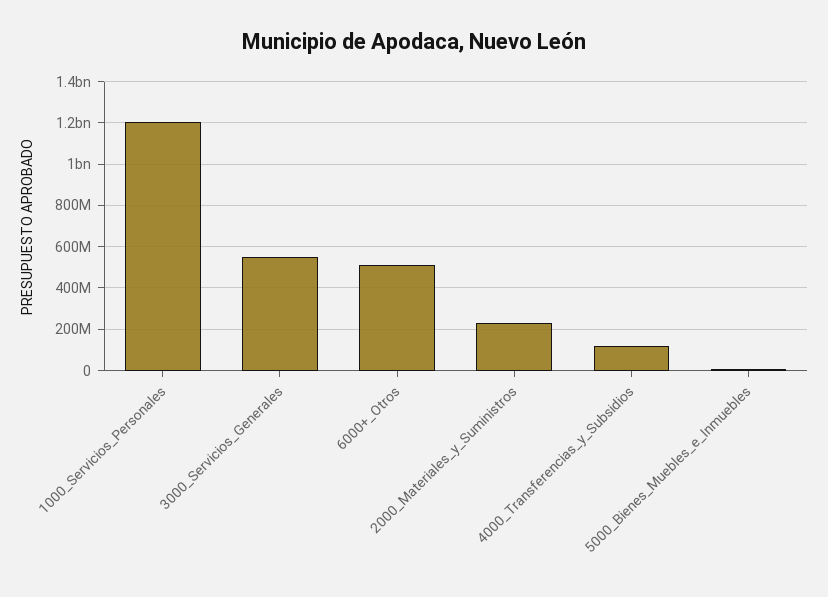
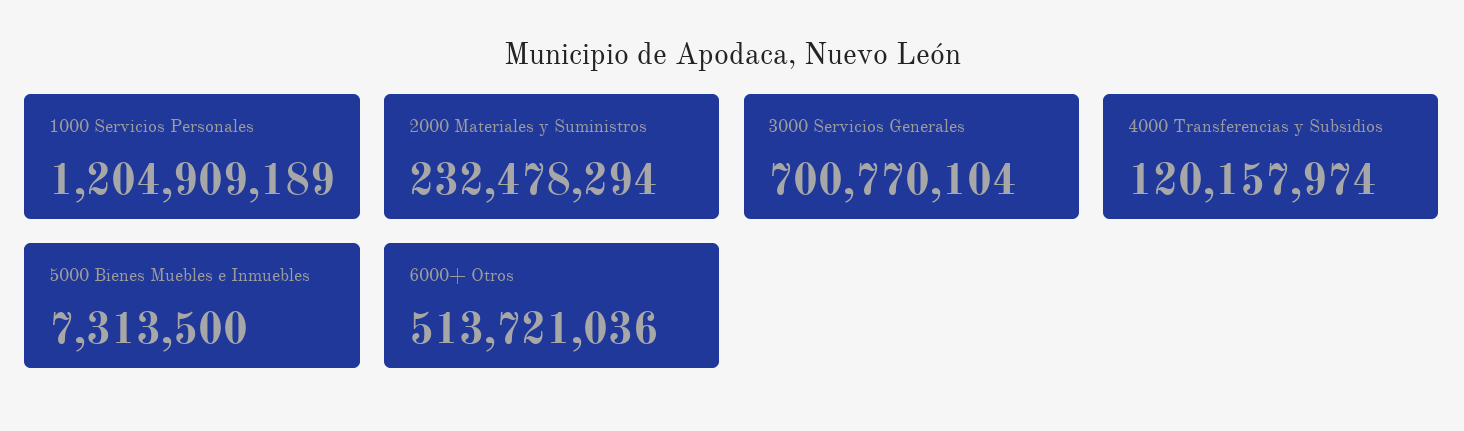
3000_Servicios_Generales: 550000000 -> 700770104

